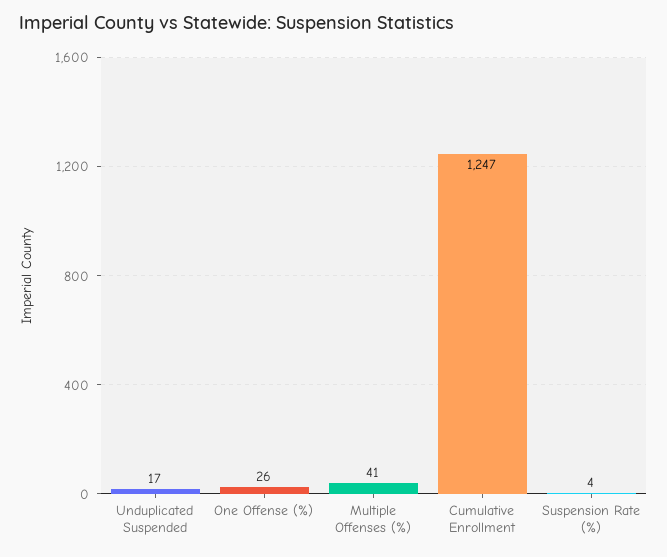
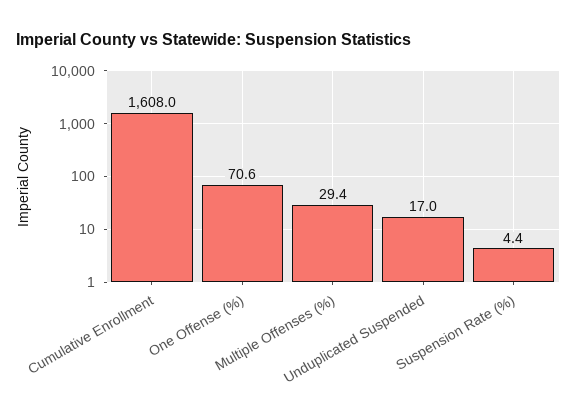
One Offense (%): 26 -> 70.6
Multiple Offenses (%): 41 -> 29.4
Cumulative Enrollment: 1247 -> 1608

